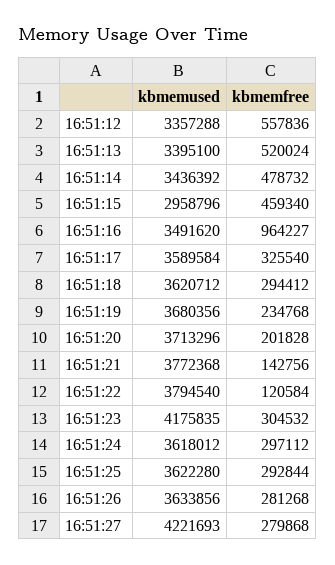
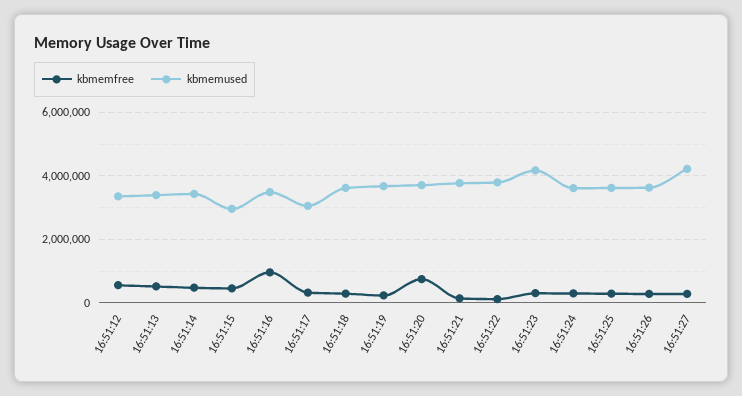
kbmemused, 16:51:17: 3589584 -> 3000000
kbmemfree, 16:51:20: 201828 -> 800000

